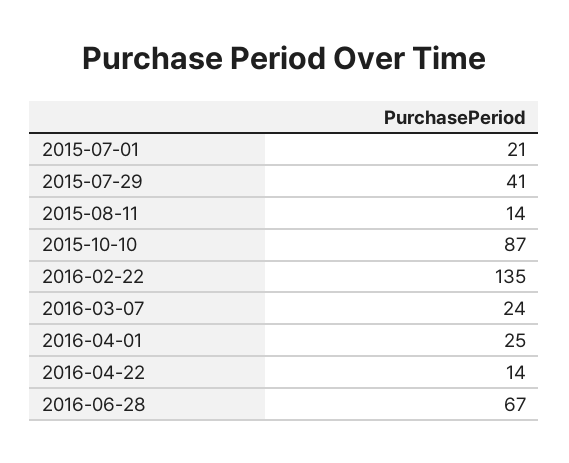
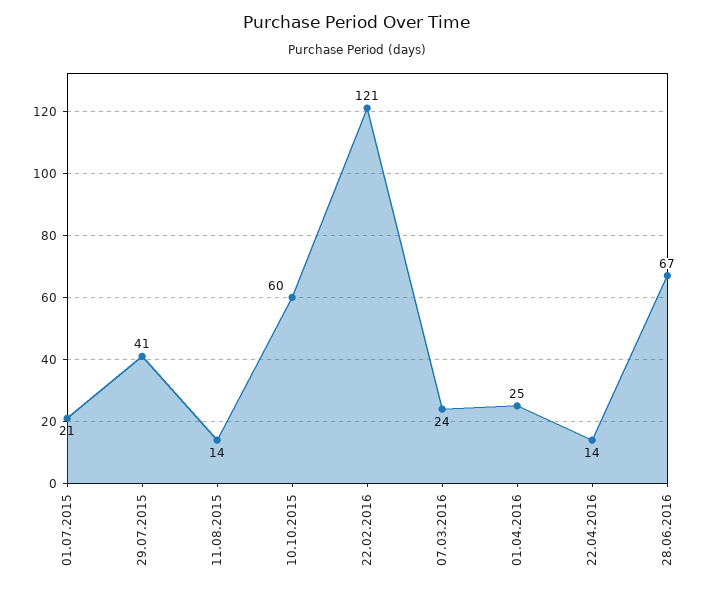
2015-10-10: 87 -> 60
2016-02-22: 135 -> 121

